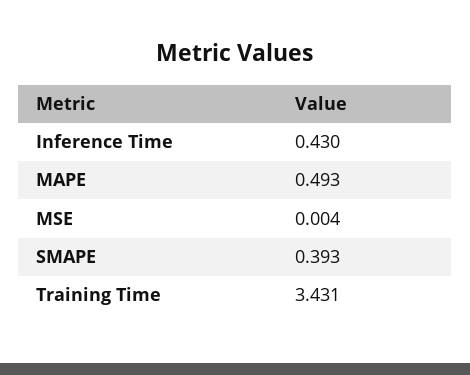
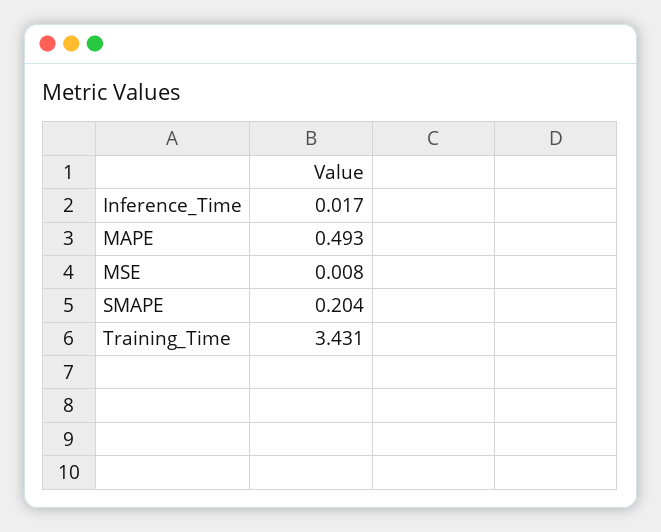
Inference Time: 0.43 -> 0.017
MSE: 0.004 -> 0.008
SMAPE: 0.393 -> 0.204

